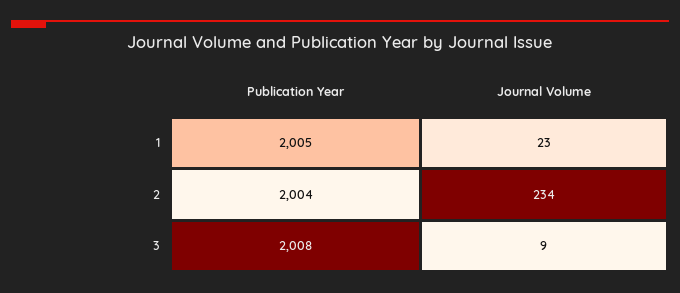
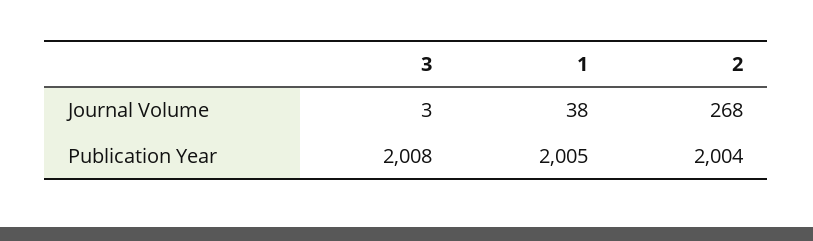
Journal Volume, 1: 23 -> 38
Journal Volume, 2: 234 -> 268
Journal Volume, 3: 9 -> 3

